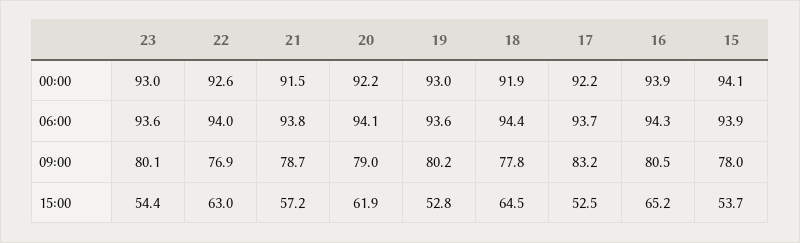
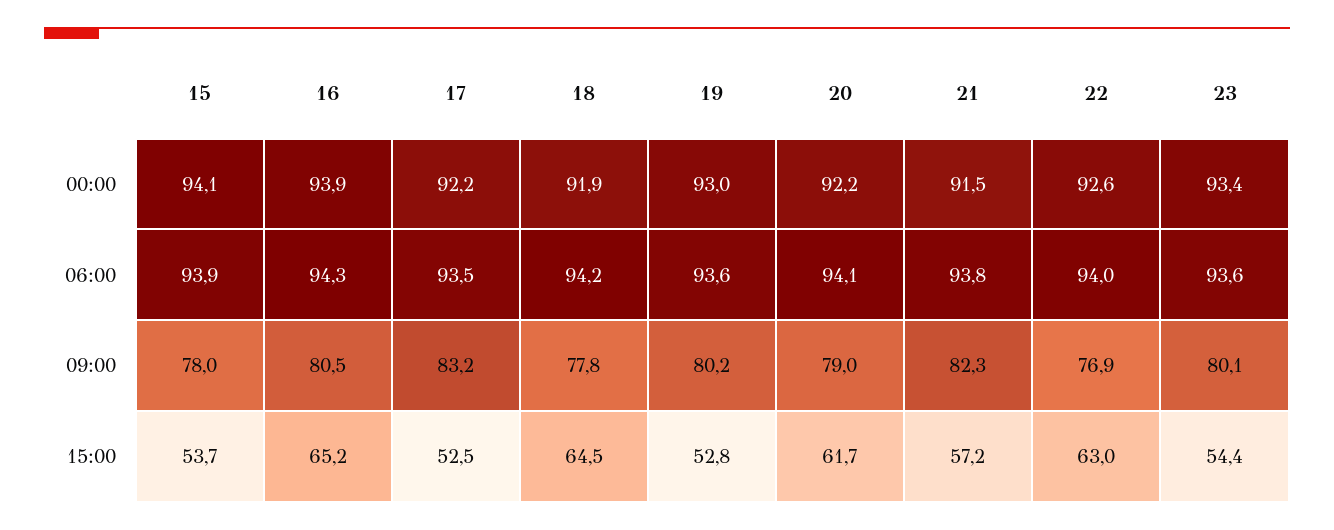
23, 00:00: 93 -> 93.4
18, 06:00: 94.4 -> 94.2
17, 06:00: 93.7 -> 93.5
21, 09:00: 78.7 -> 82.3
20, 15:00: 61.9 -> 61.7

